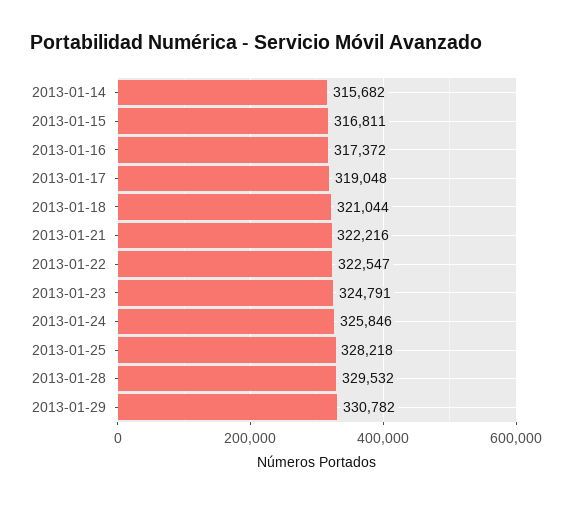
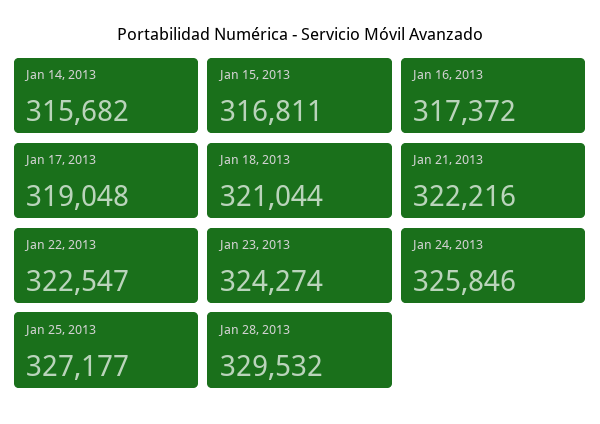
2013-01-23: 324791 -> 324274
2013-01-25: 328218 -> 327177
2013-01-29: 330782 -> none

